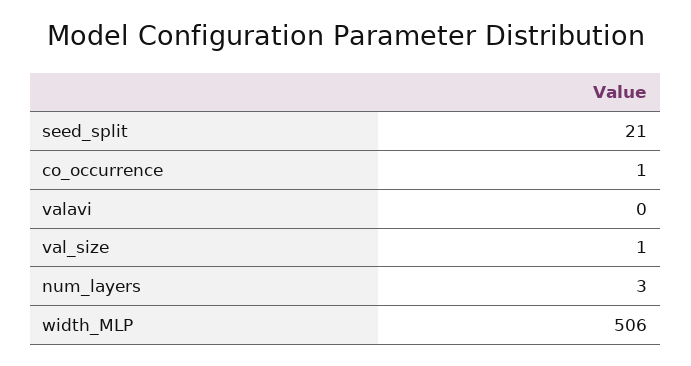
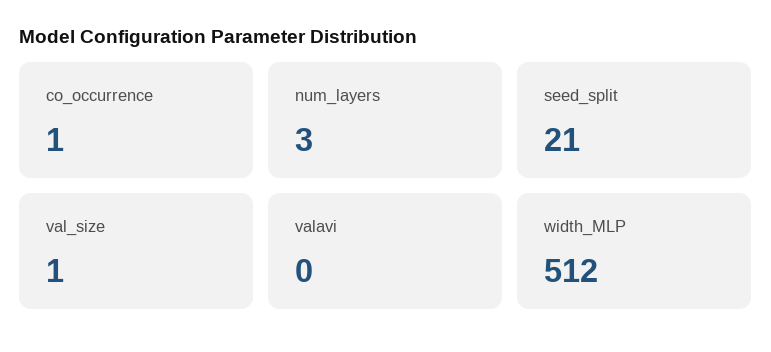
width_MLP: 506 -> 512

